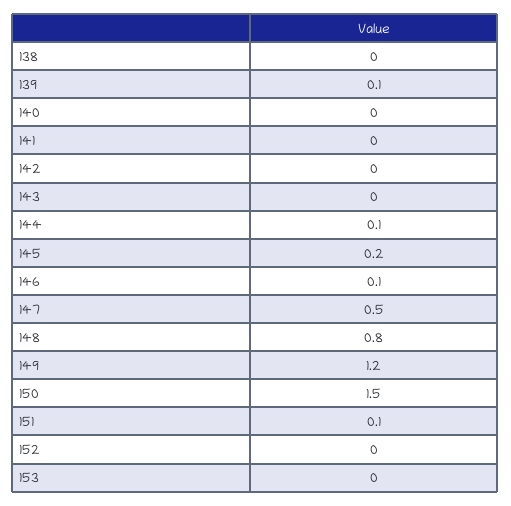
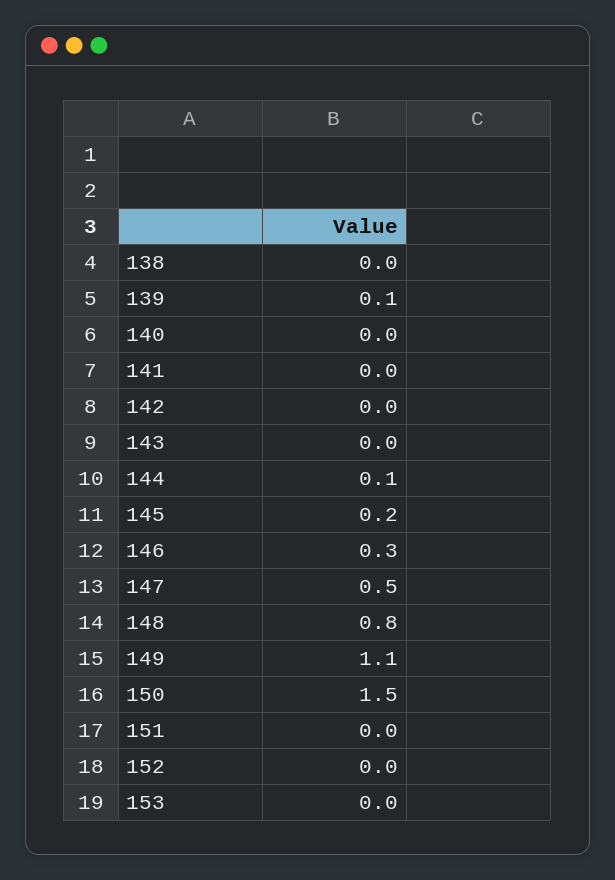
146: 0.1 -> 0.3
149: 1.2 -> 1.1
151: 0.1 -> 0

